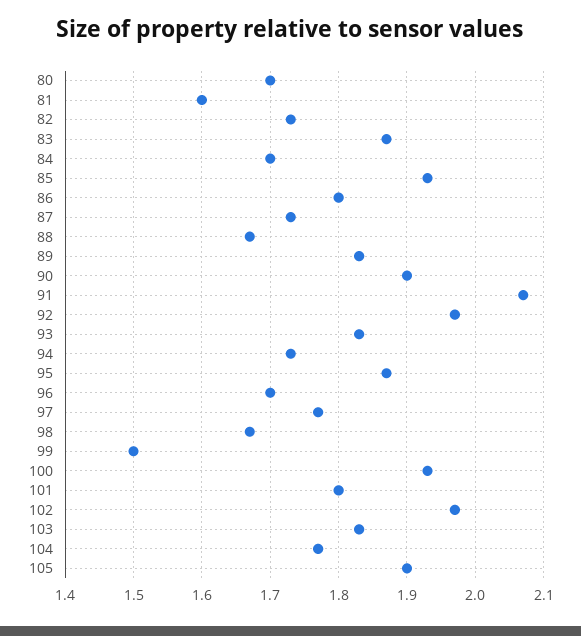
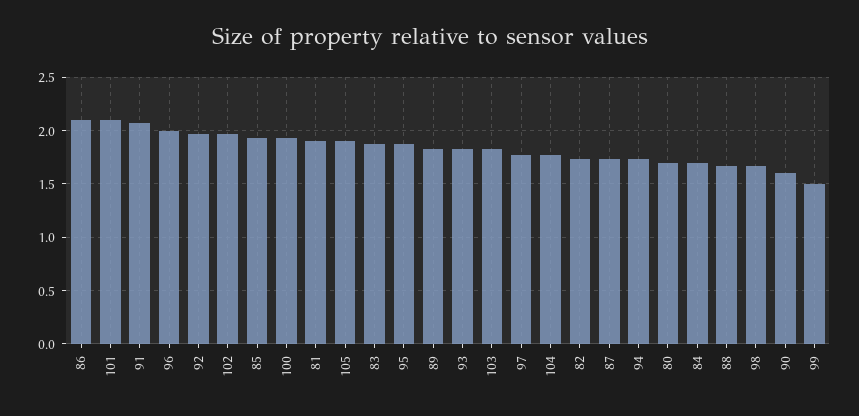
81: 1.6 -> 1.9
86: 1.8 -> 2.1
90: 1.9 -> 1.6
96: 1.7 -> 2
101: 1.8 -> 2.1

